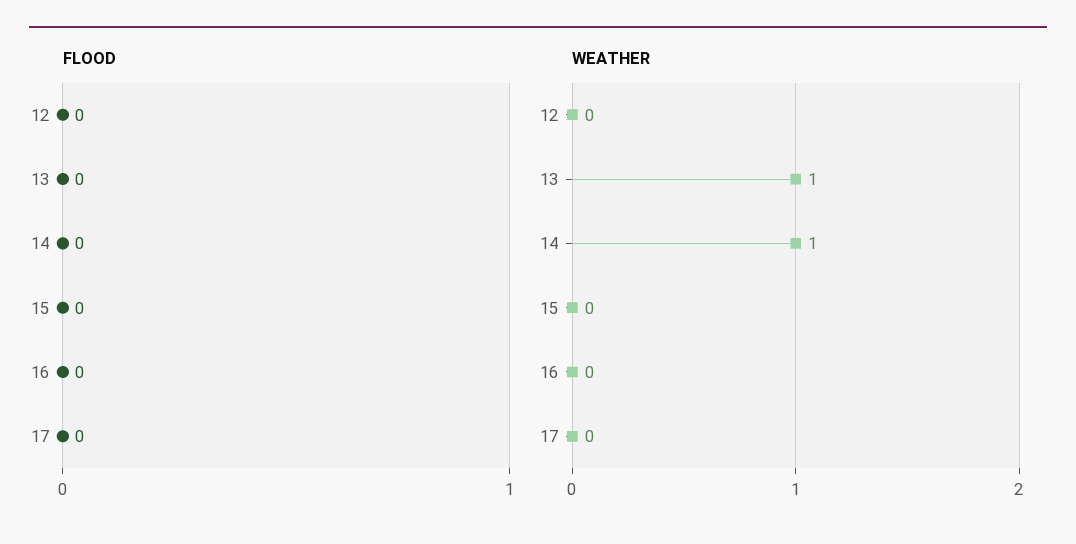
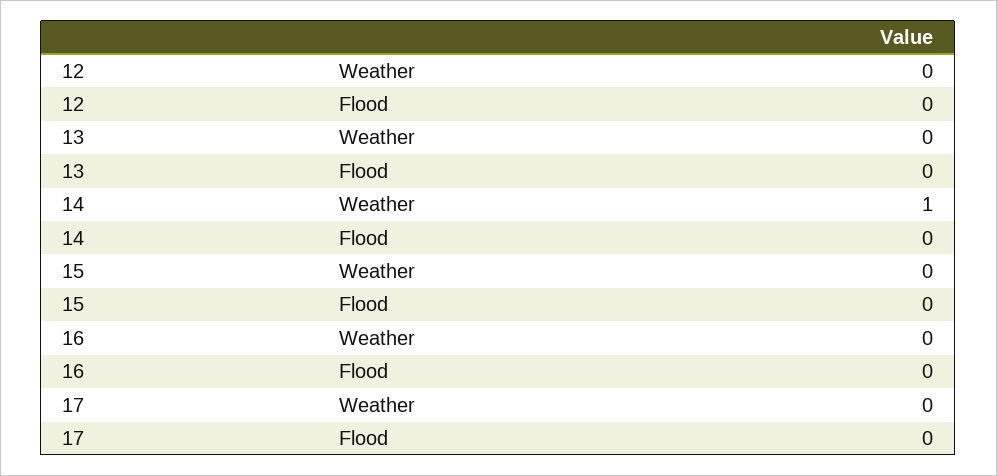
WEATHER, 13: 1 -> 0

